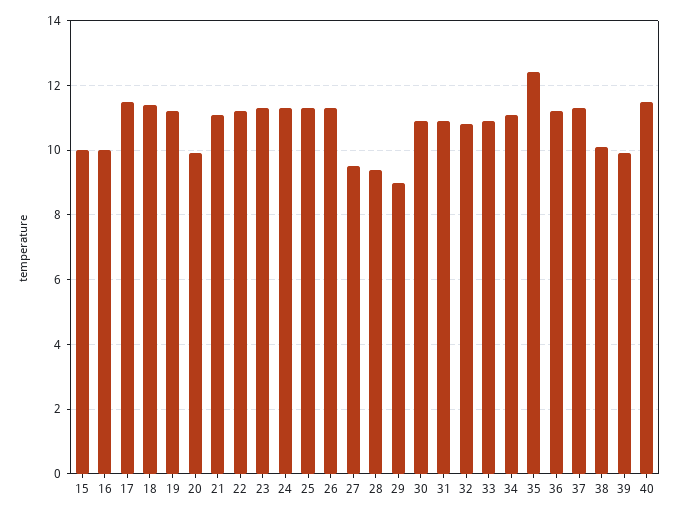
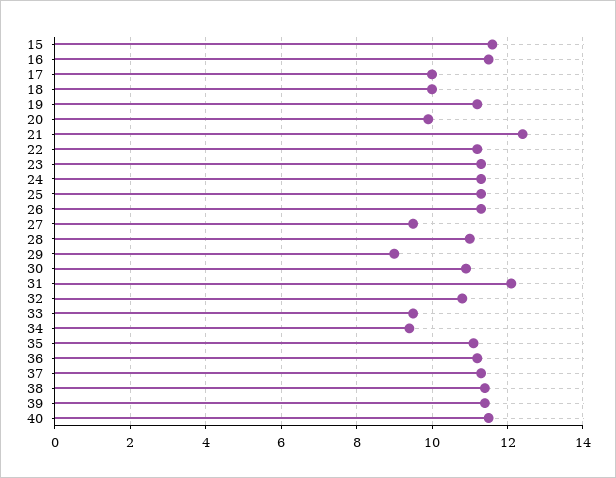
15: 10 -> 11.5
16: 10 -> 11.5
17: 11.5 -> 10
18: 11.5 -> 10
21: 11 -> 12.5
28: 9.5 -> 11
31: 11 -> 12
33: 11 -> 9.5
34: 11 -> 9.5
35: 12.5 -> 11
38: 10 -> 11.5
39: 10 -> 11.5

